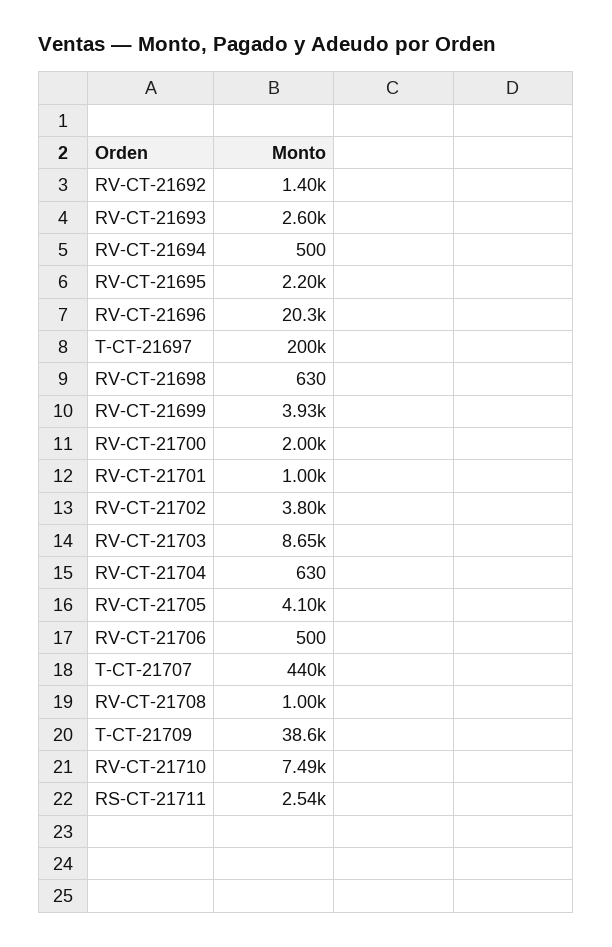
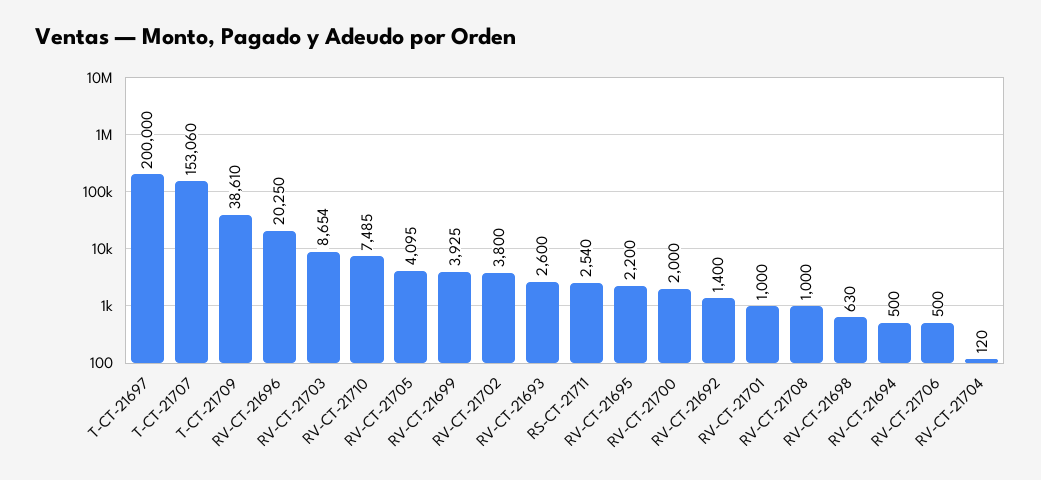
RV-CT-21704: 630 -> 120
T-CT-21707: 440000 -> 153060

